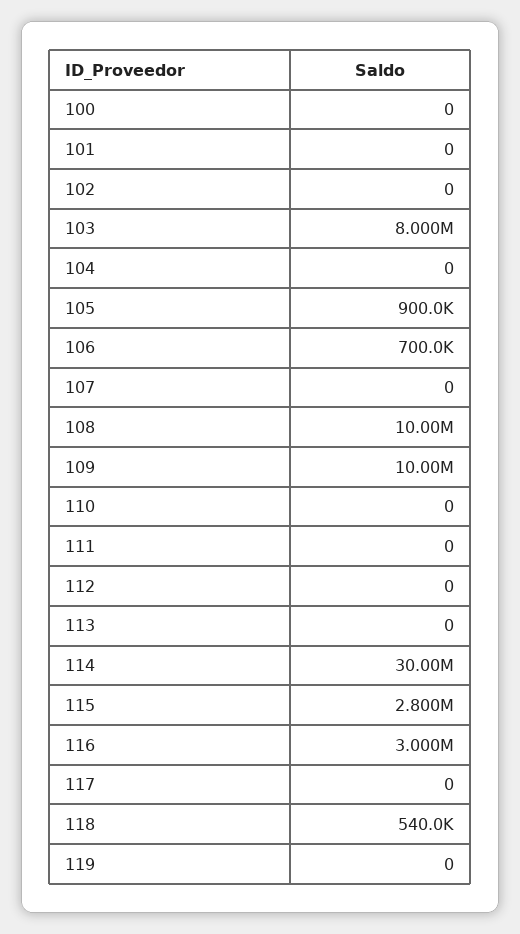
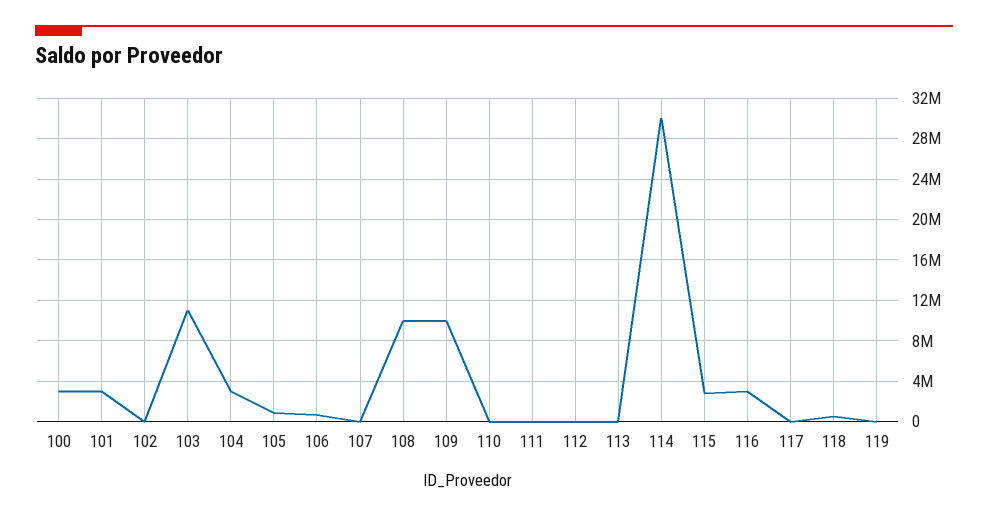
100: 0 -> 3000000
101: 0 -> 3000000
103: 8000000 -> 11000000
104: 0 -> 3000000

